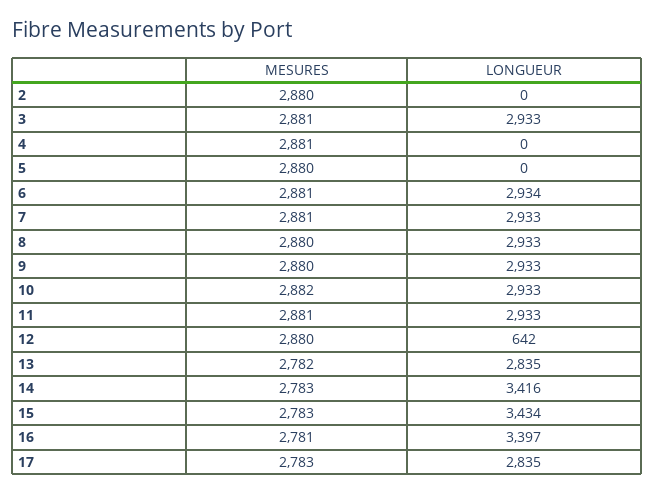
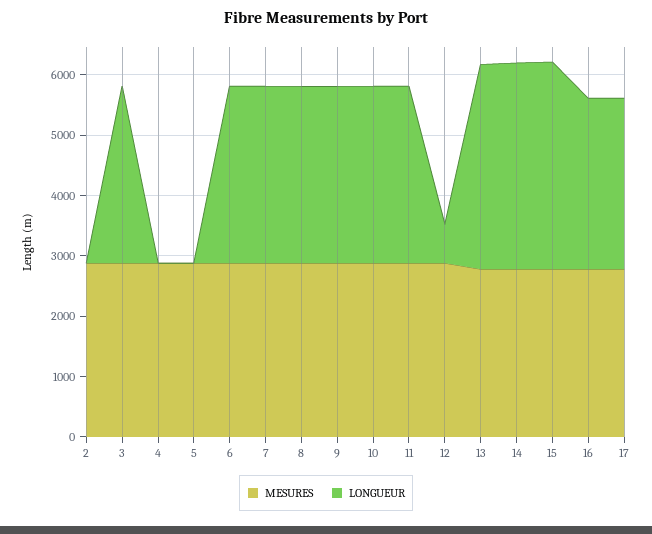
LONGUEUR, 13: 2835 -> 3400
LONGUEUR, 16: 3397 -> 2800

